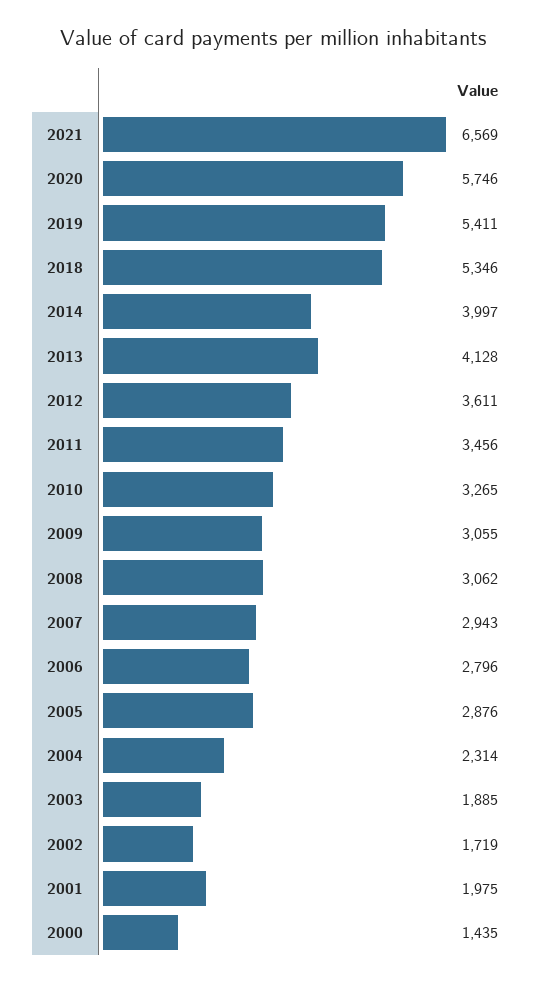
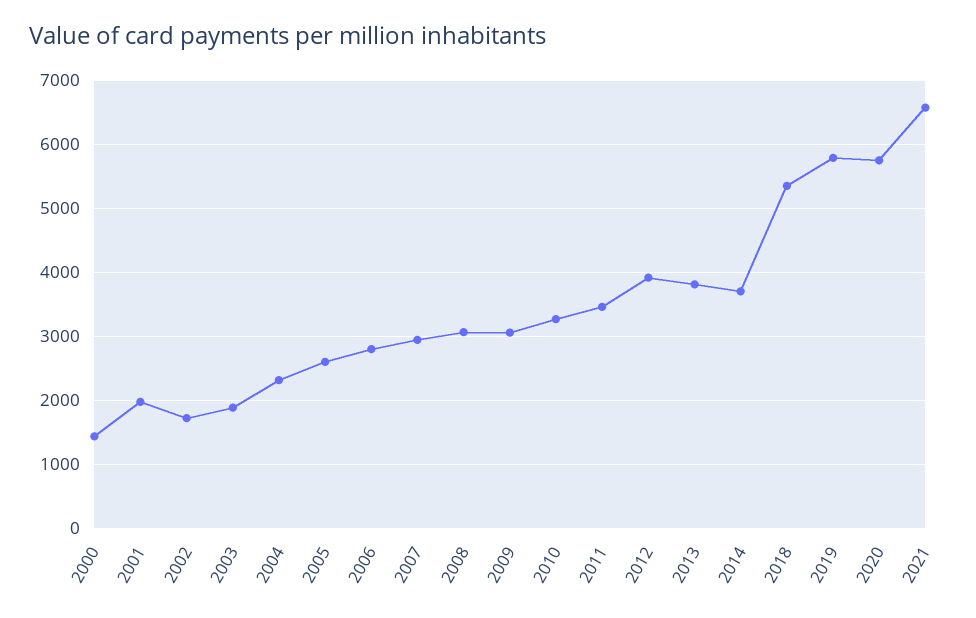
2019: 5411 -> 5800
2014: 3997 -> 3700
2013: 4128 -> 3800
2012: 3611 -> 3900
2005: 2876 -> 2600

